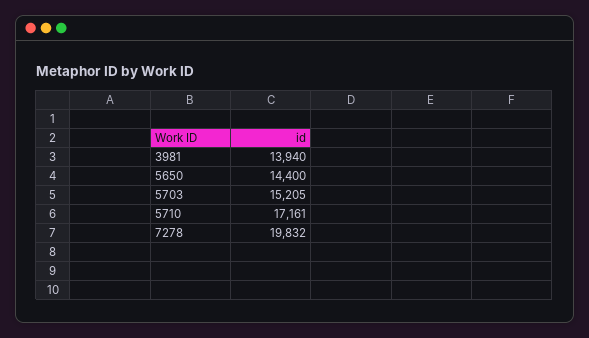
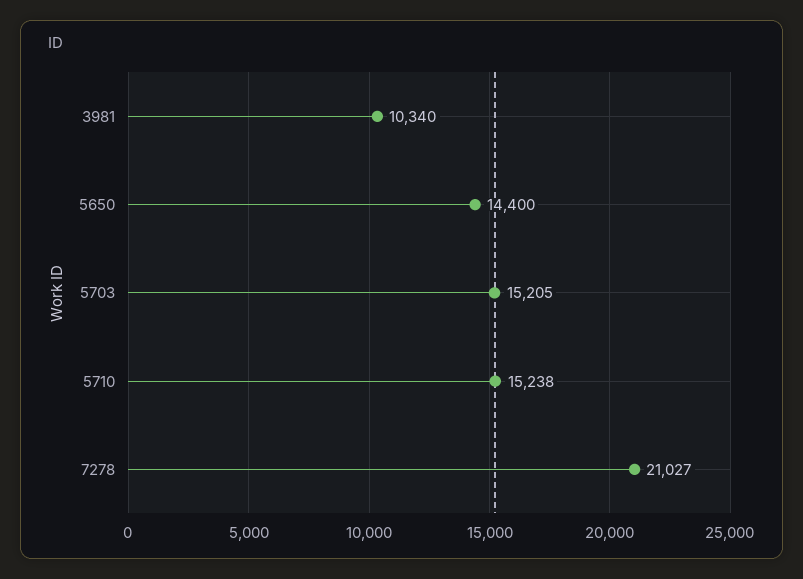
3981: 13940 -> 10340
5710: 17161 -> 15238
7278: 19832 -> 21027

